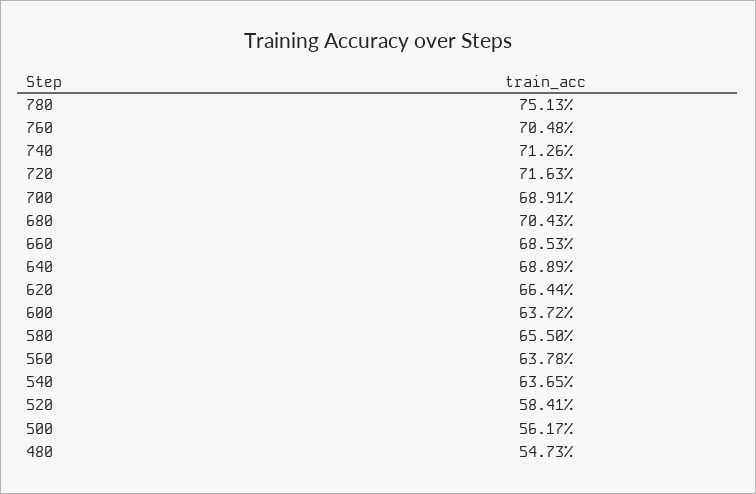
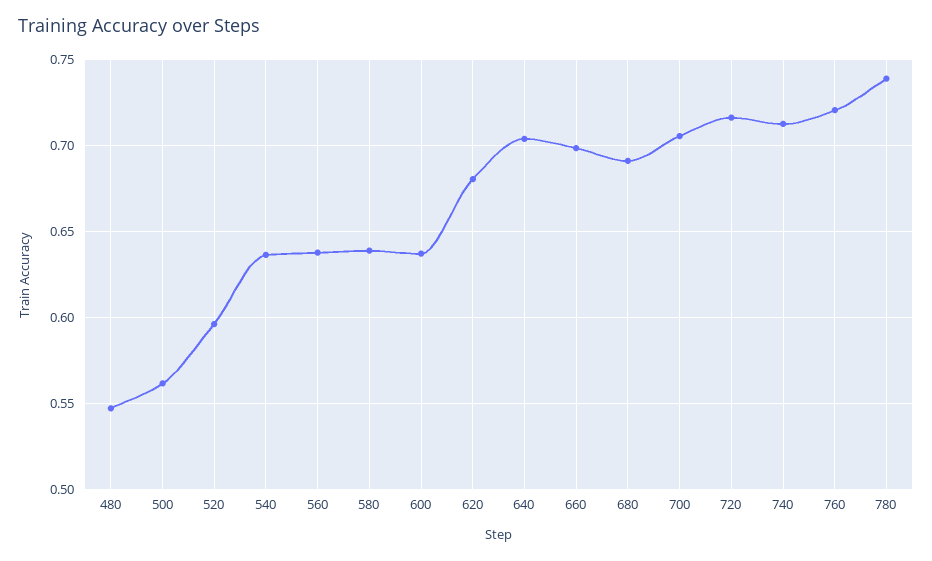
780: 0.7513 -> 0.74
760: 0.7048 -> 0.72
700: 0.6891 -> 0.705
680: 0.7043 -> 0.69
660: 0.6853 -> 0.7
640: 0.6889 -> 0.705
620: 0.6644 -> 0.68
580: 0.655 -> 0.64
520: 0.5841 -> 0.595

